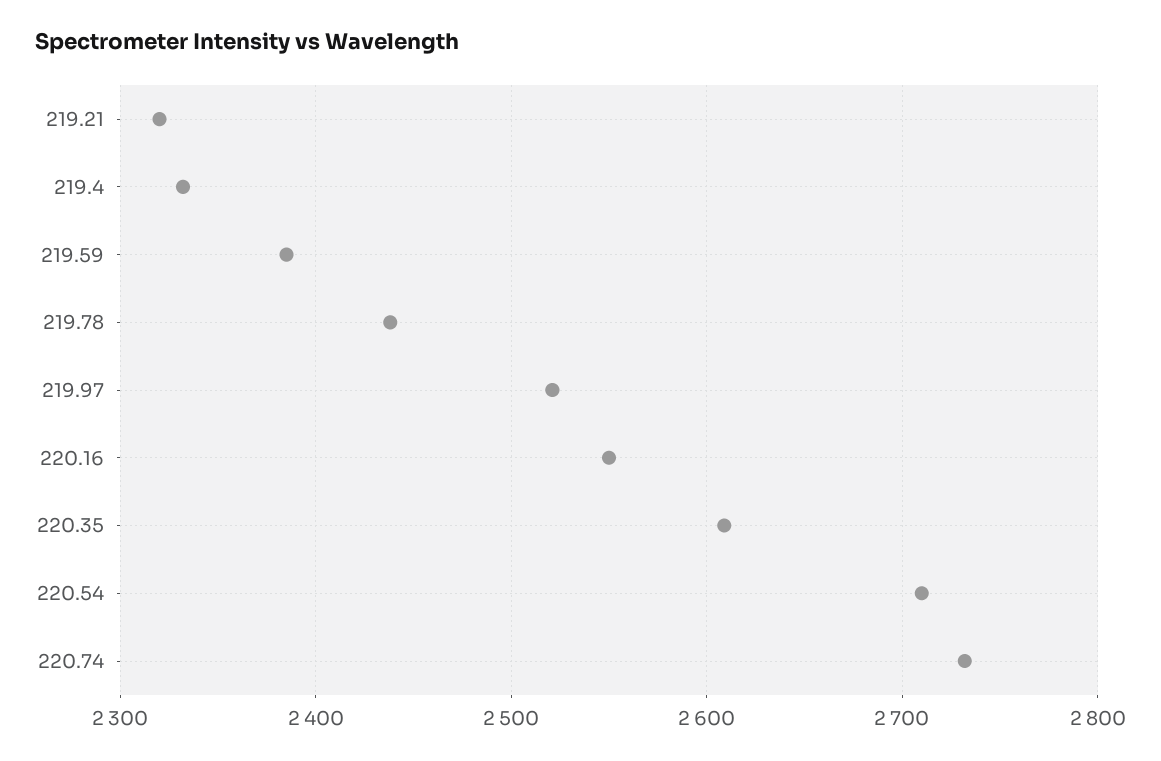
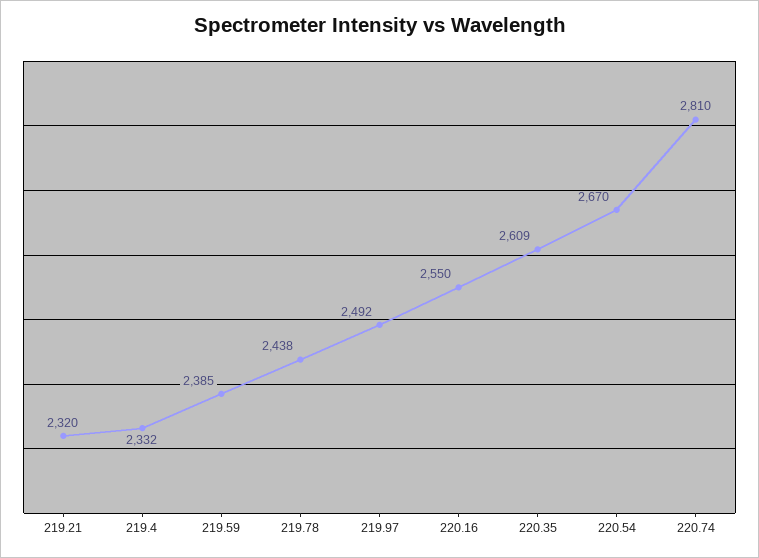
219.97: 2520 -> 2492
220.54: 2710 -> 2670
220.74: 2730 -> 2810

